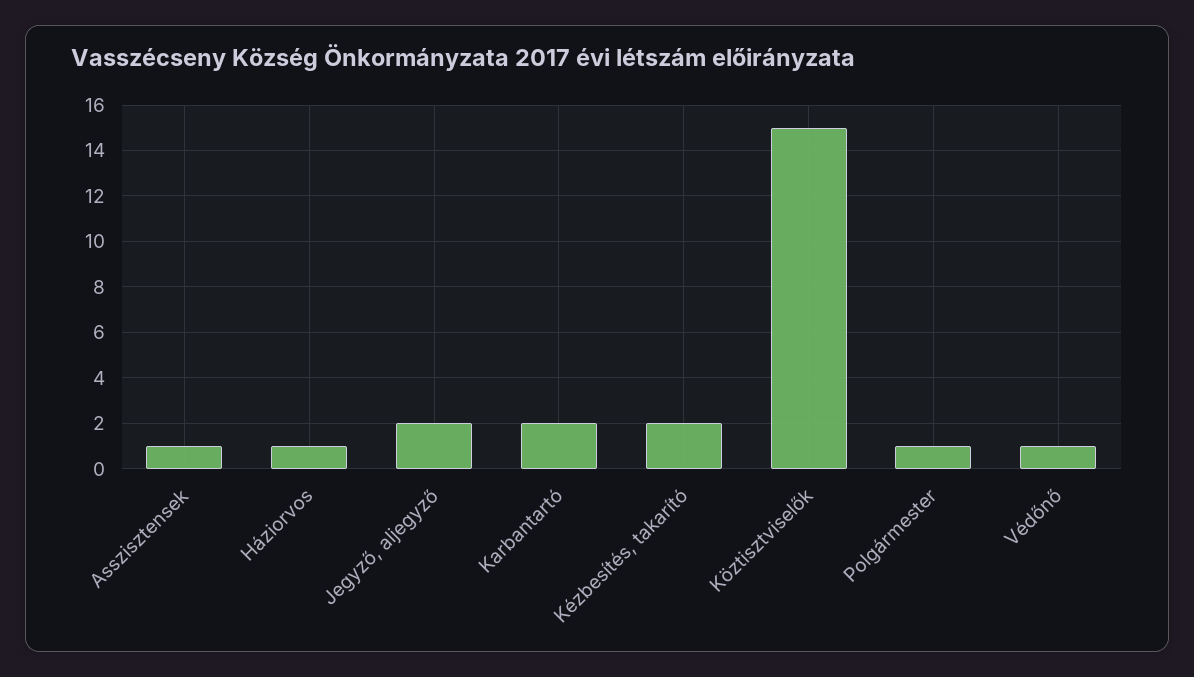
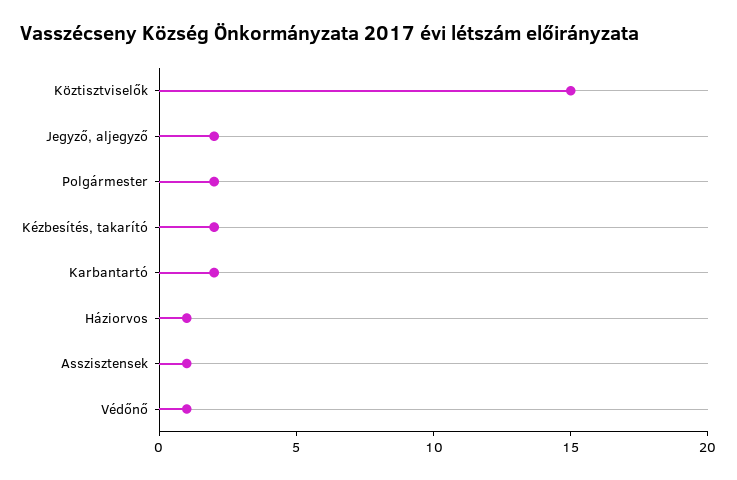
Polgármester: 1 -> 2

